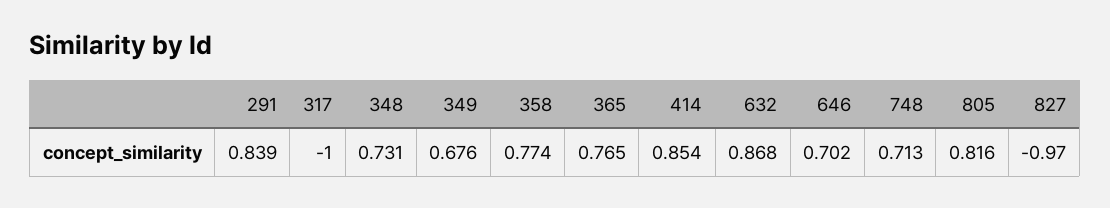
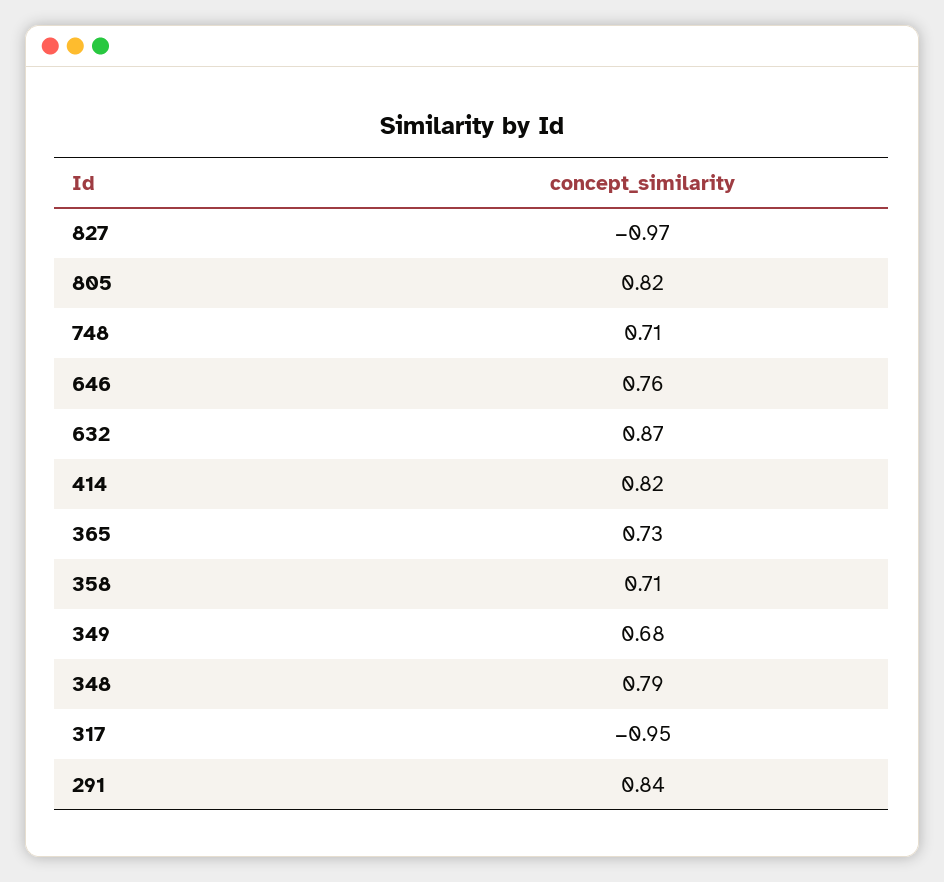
317: -1 -> -0.95
348: 0.731 -> 0.79
358: 0.774 -> 0.71
365: 0.765 -> 0.73
414: 0.854 -> 0.82
646: 0.702 -> 0.76

